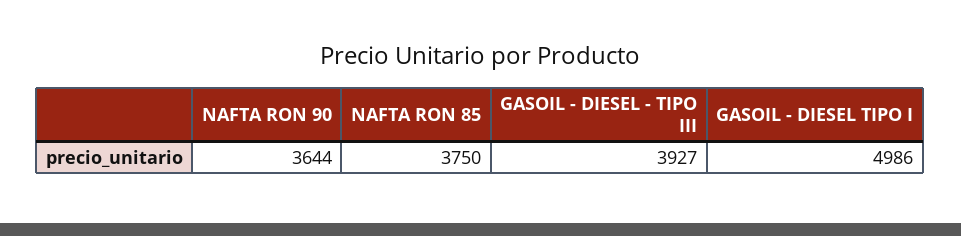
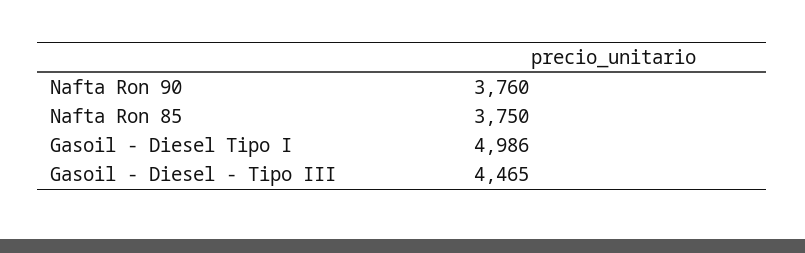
NAFTA RON 90: 3644 -> 3760
GASOIL - DIESEL - TIPO III: 3927 -> 4465

